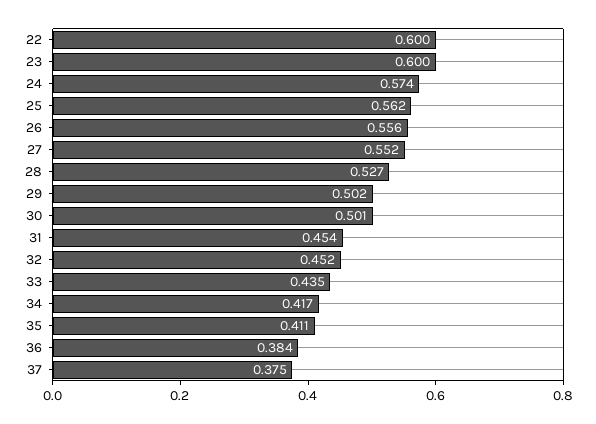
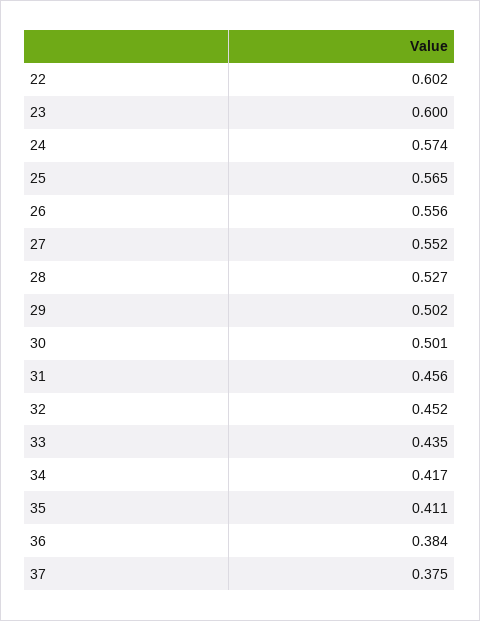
22: 0.6 -> 0.602
25: 0.562 -> 0.565
31: 0.454 -> 0.456

